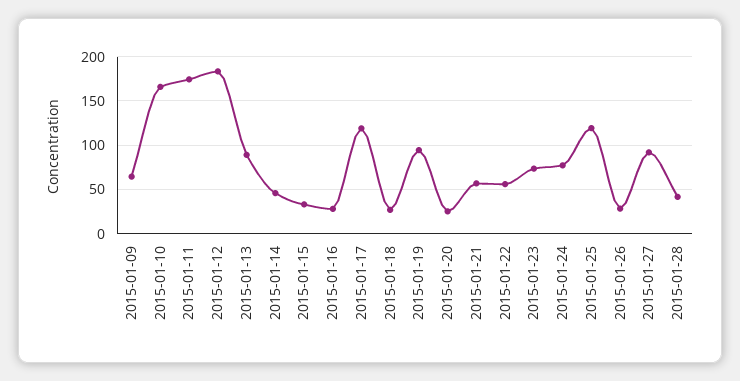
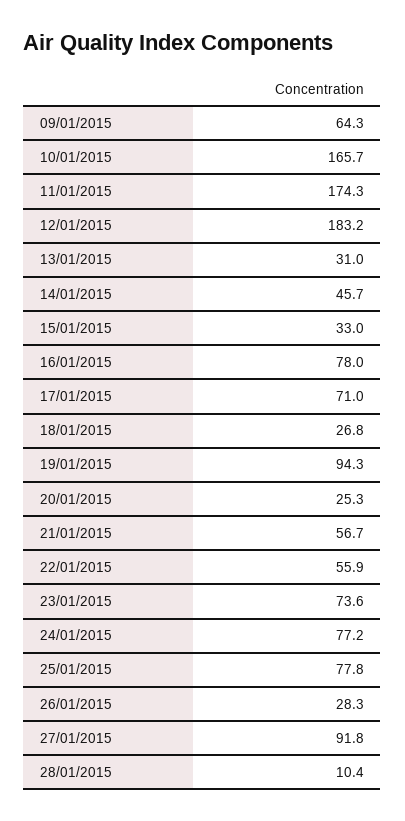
2015-01-13: 90 -> 31
2015-01-16: 30 -> 78
2015-01-17: 120 -> 71
2015-01-25: 120 -> 77.8
2015-01-28: 40 -> 10.4

